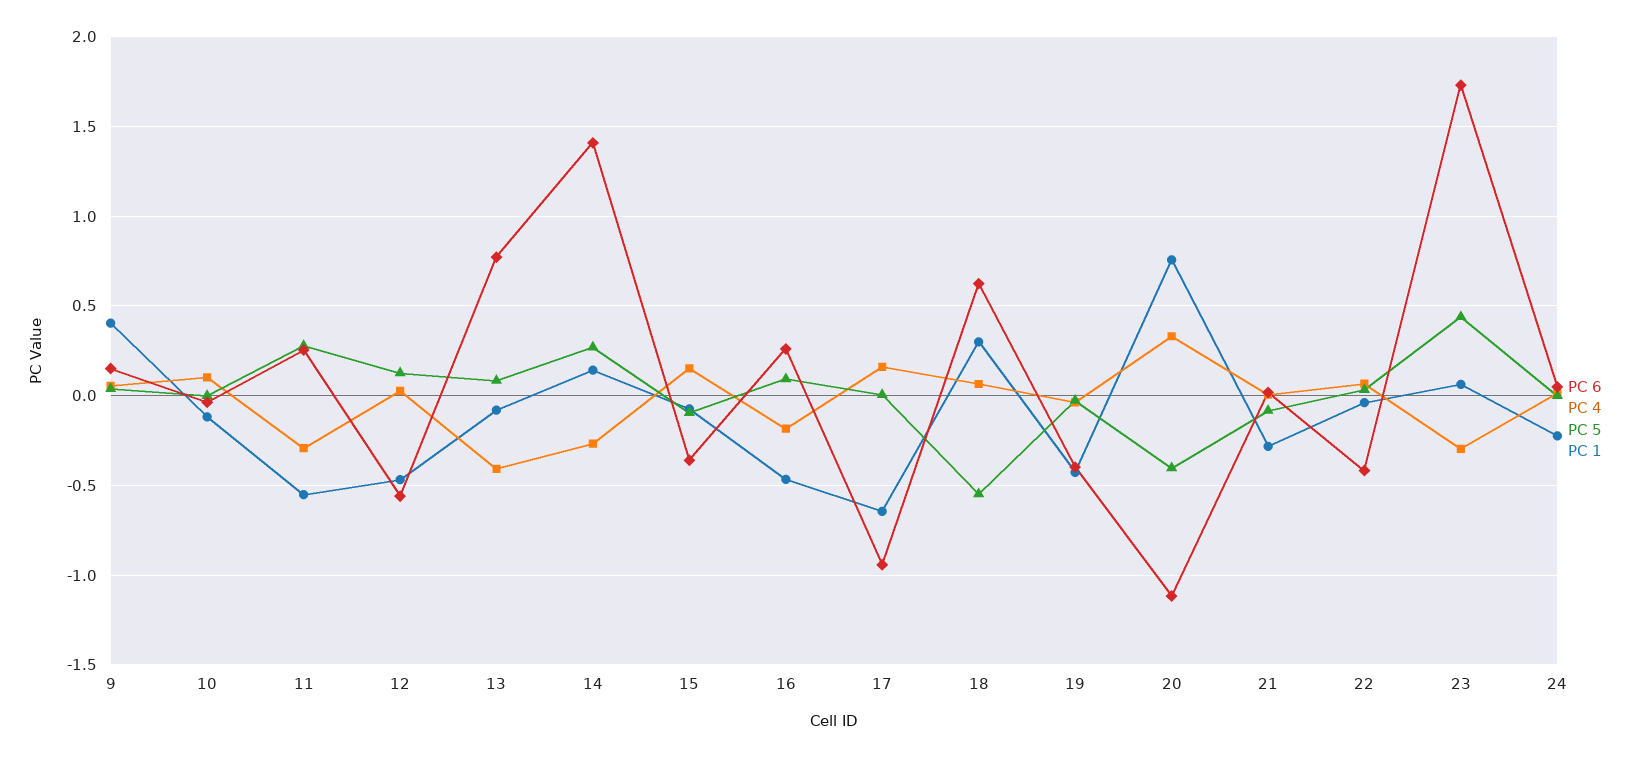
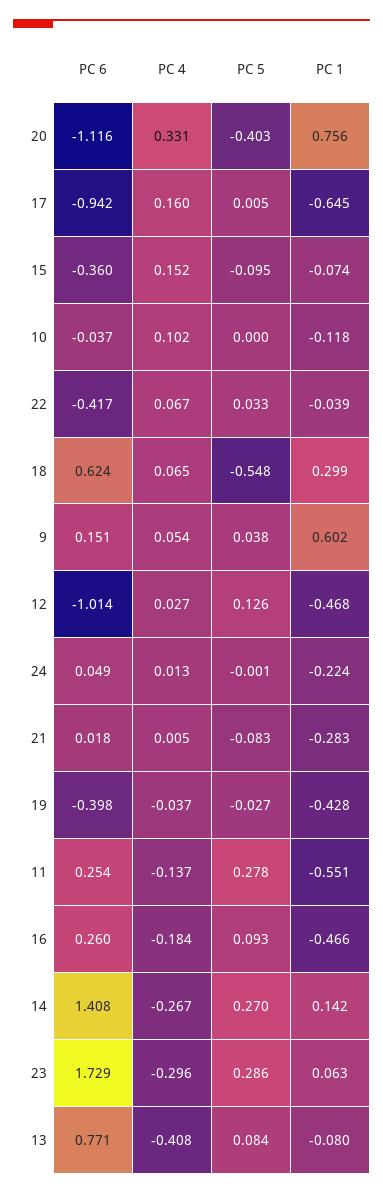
PC 1, 9: 0.4 -> 0.602
PC 4, 11: -0.3 -> -0.137
PC 6, 12: -0.55 -> -1.014
PC 5, 23: 0.45 -> 0.286

